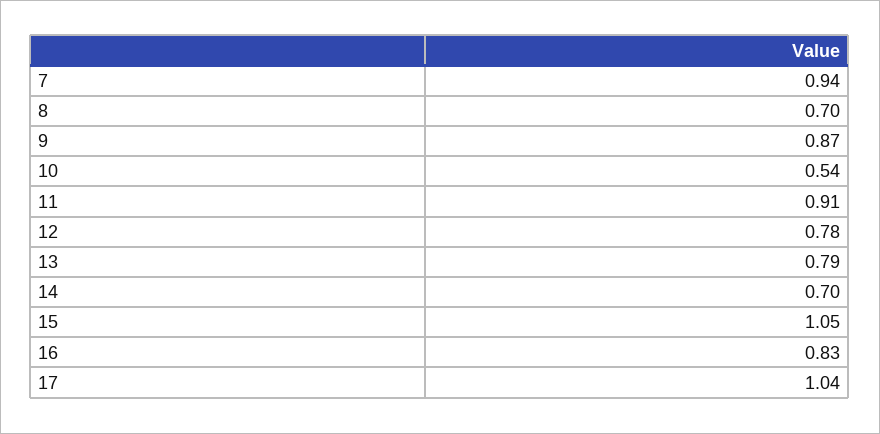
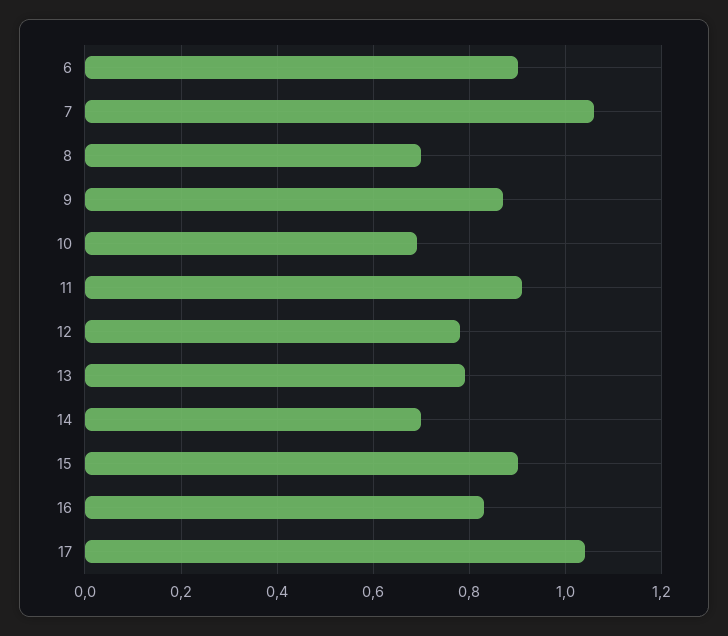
7: 0.94 -> 1.05
10: 0.54 -> 0.7
15: 1.05 -> 0.9
6: none -> 0.9

